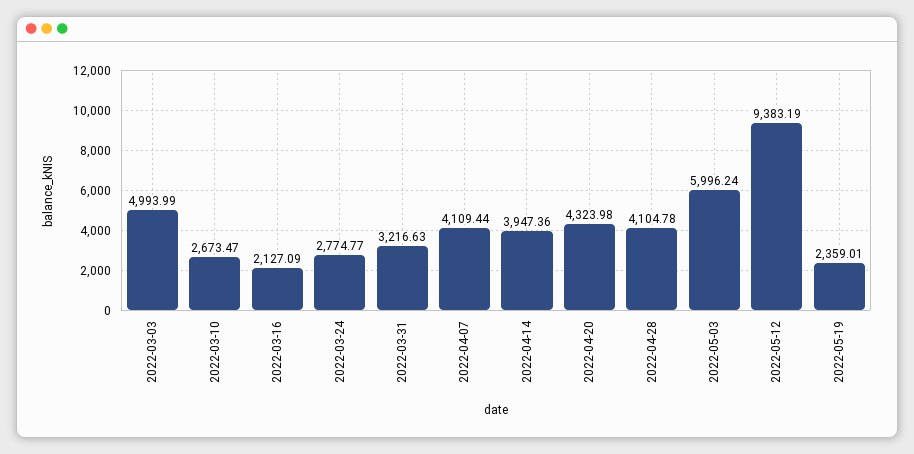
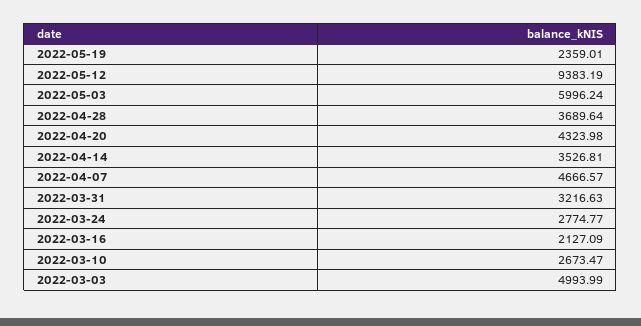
2022-04-07: 4109.44 -> 4666.57
2022-04-14: 3947.36 -> 3526.81
2022-04-28: 4104.78 -> 3689.64

